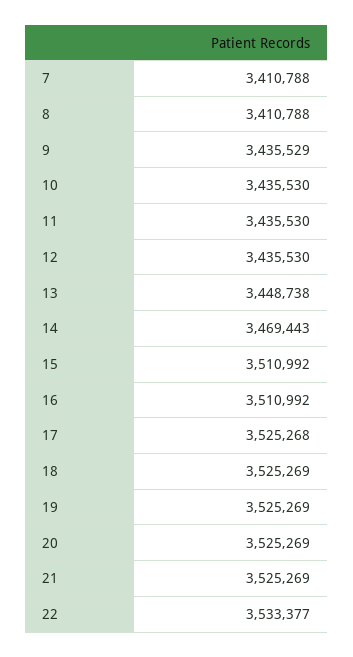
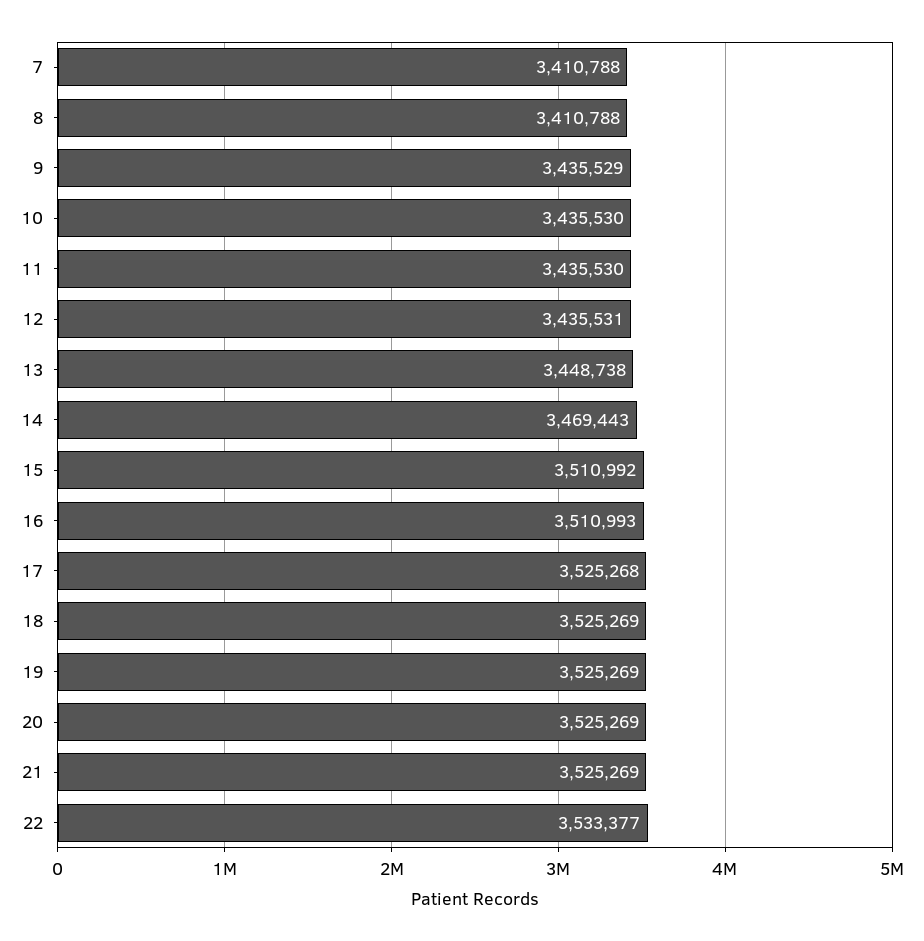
12: 3435530 -> 3435531
16: 3510992 -> 3510993

